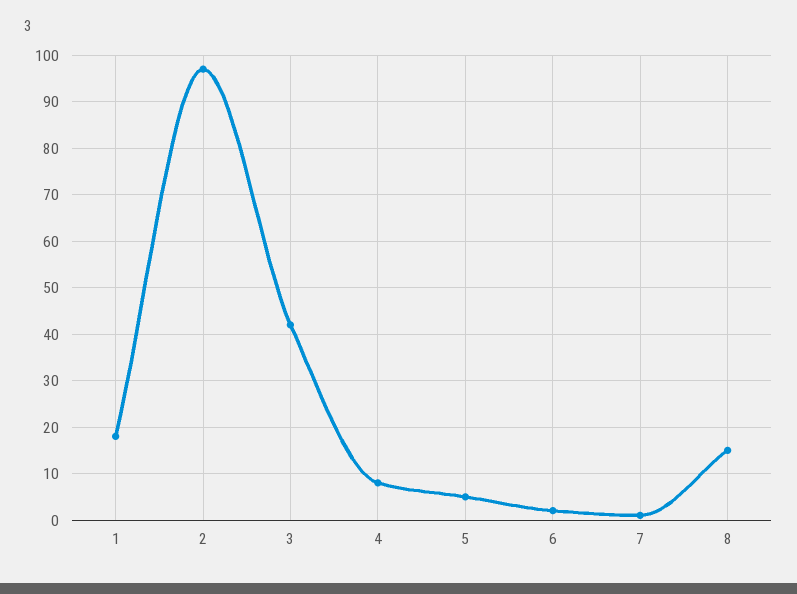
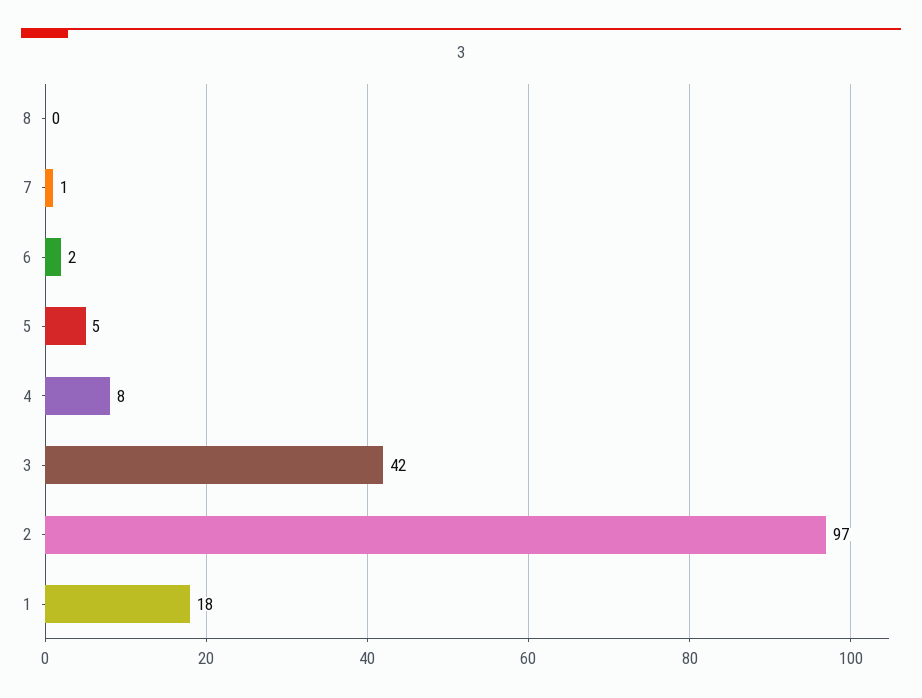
8: 15 -> 0

